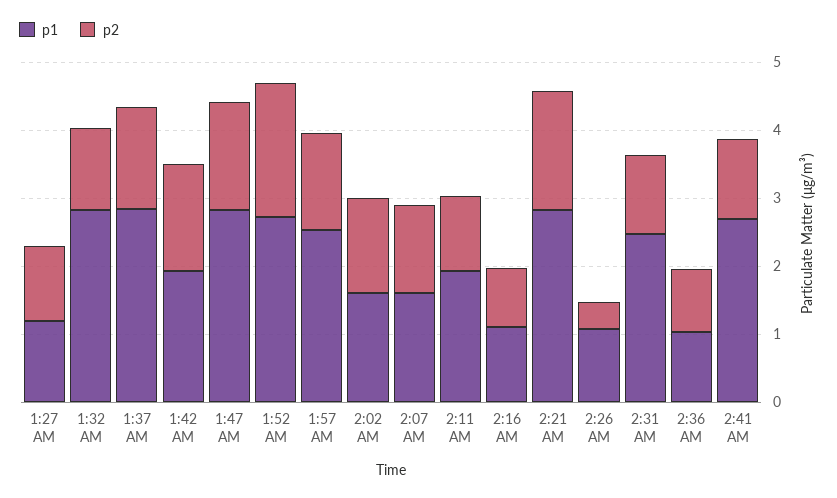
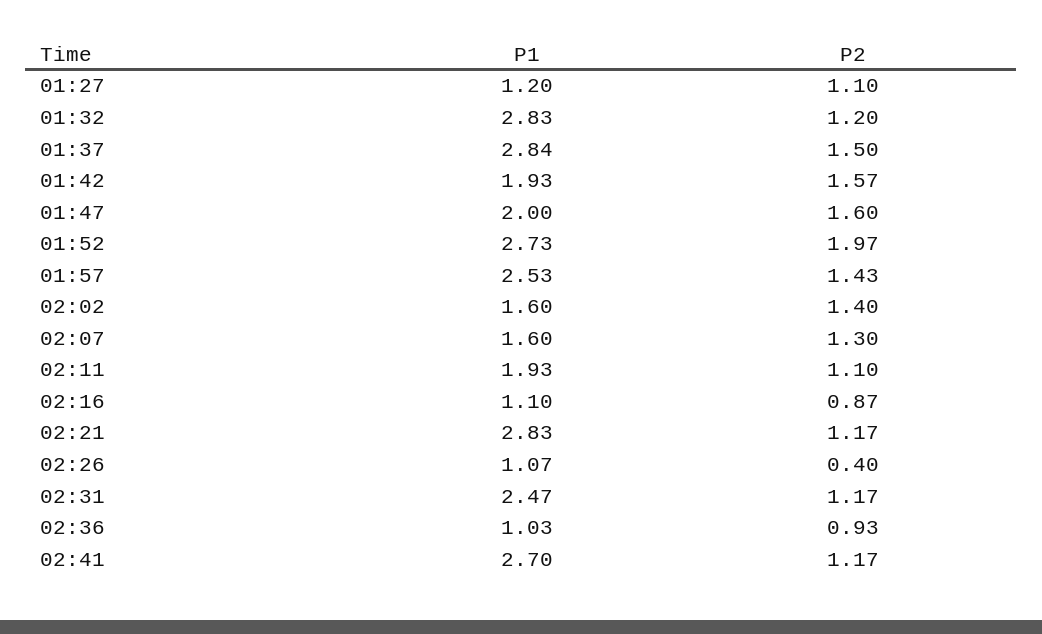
p1, 1:47 AM: 2.8 -> 2
p2, 2:21 AM: 1.8 -> 1.17

